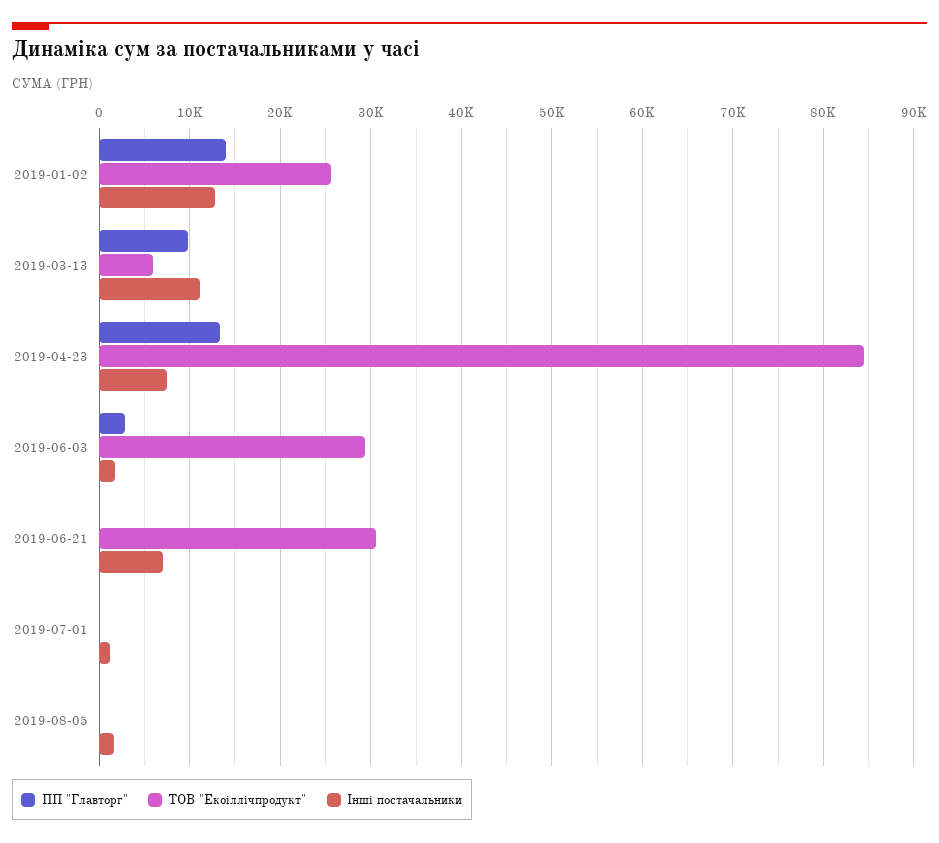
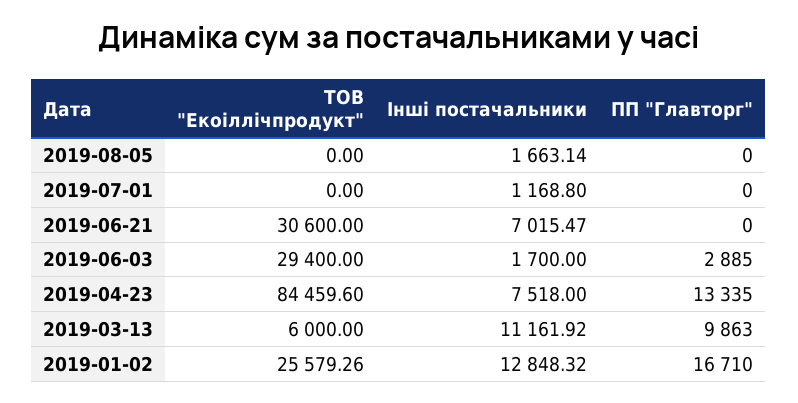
ПП "Главторг", 2019-01-02: 14000 -> 16710

